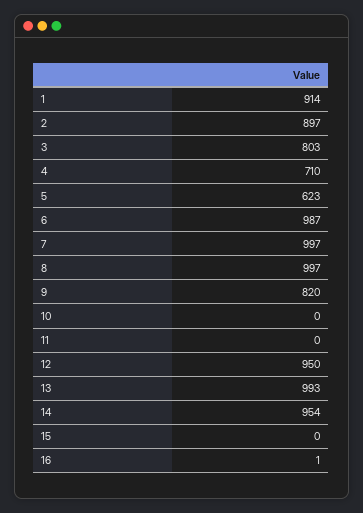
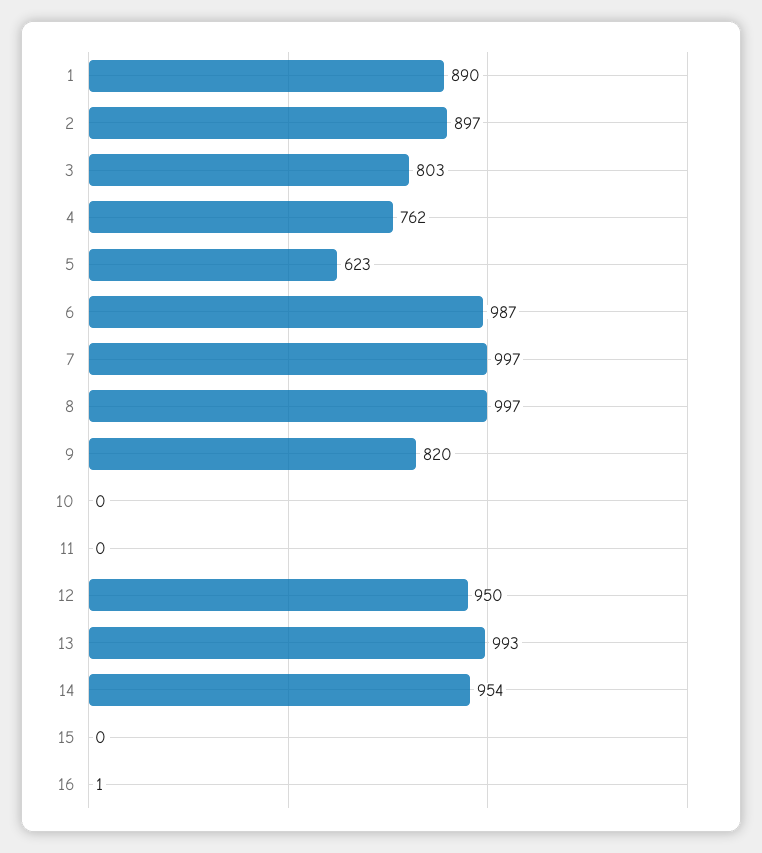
1: 914 -> 890
4: 710 -> 762

